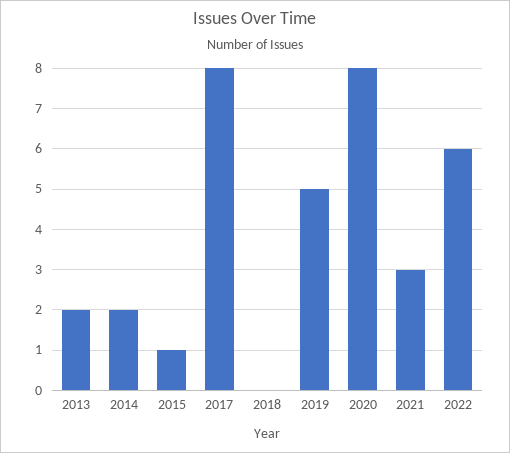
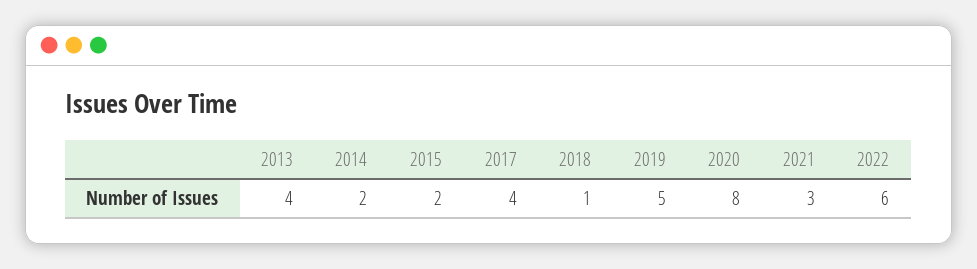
2013: 2 -> 4
2015: 1 -> 2
2017: 8 -> 4
2018: 0 -> 1

